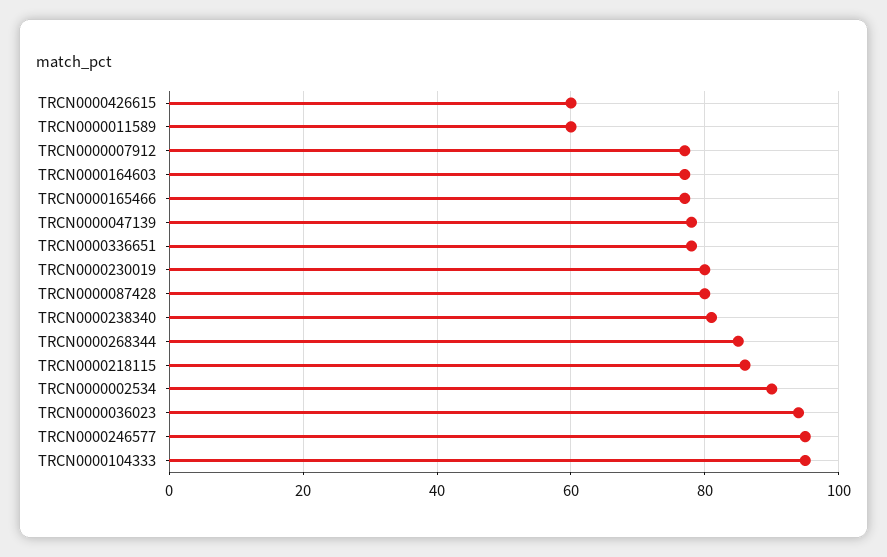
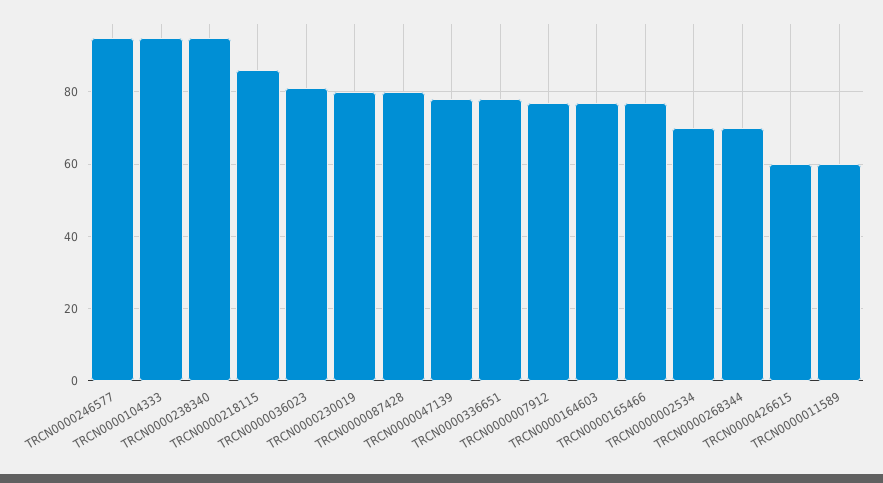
TRCN0000238340: 80 -> 95
TRCN0000268344: 85 -> 70
TRCN0000002534: 90 -> 70
TRCN0000036023: 95 -> 80

